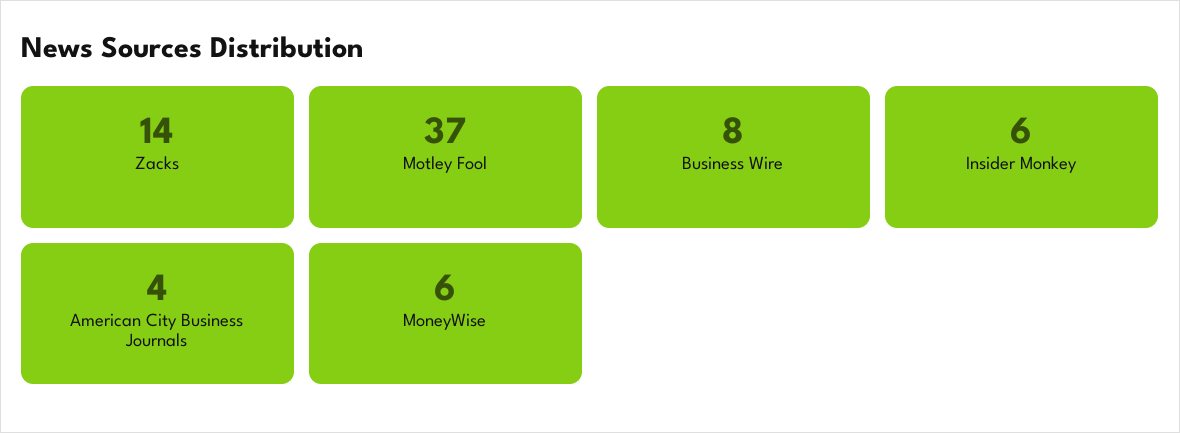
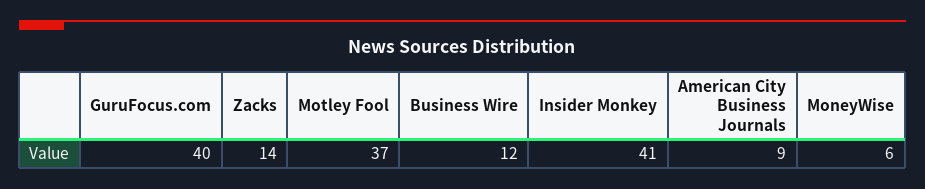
Business Wire: 8 -> 12
Insider Monkey: 6 -> 41
American City Business Journals: 4 -> 9
GuruFocus.com: none -> 40

